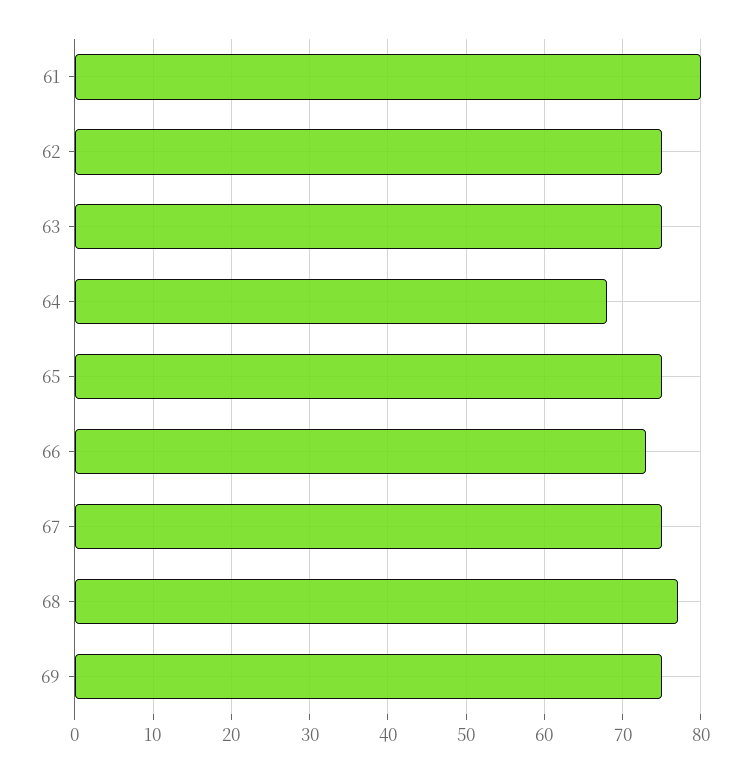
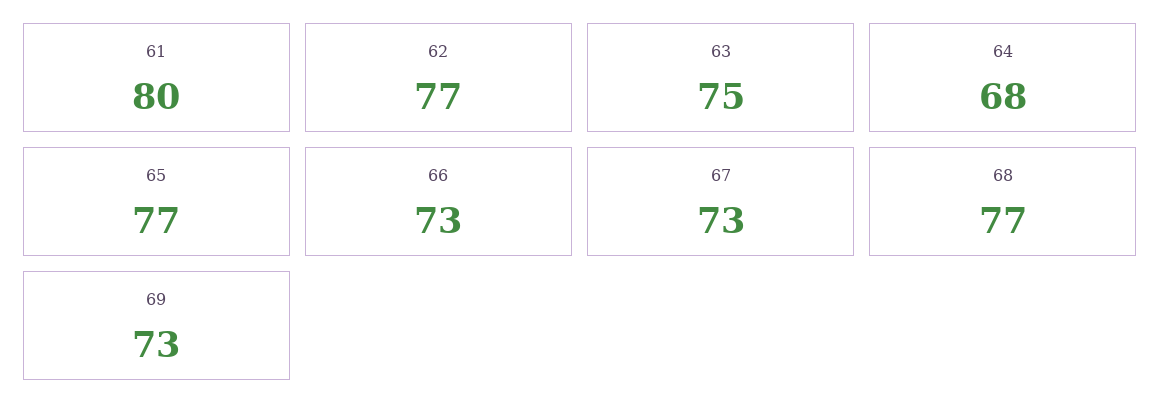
62: 75 -> 77
65: 75 -> 77
67: 75 -> 73
69: 75 -> 73

